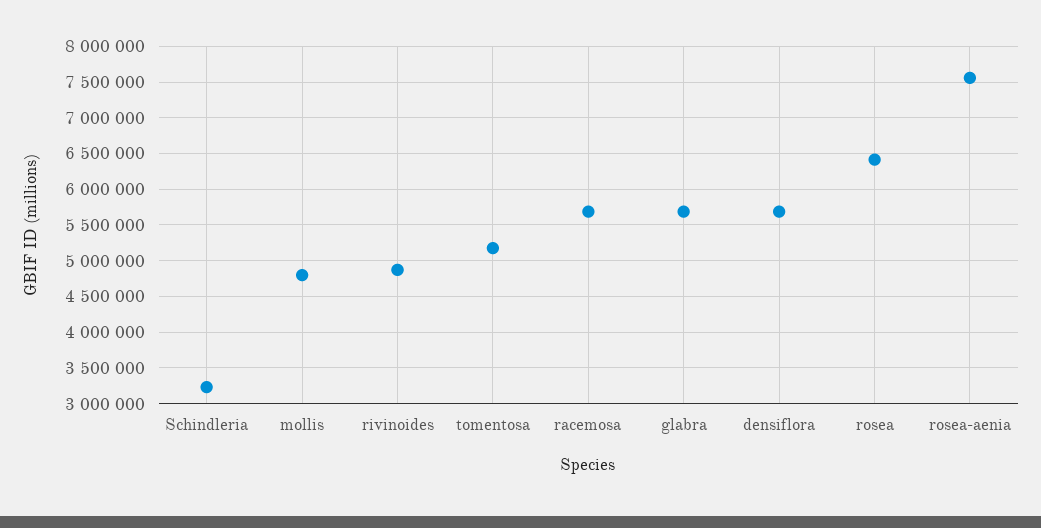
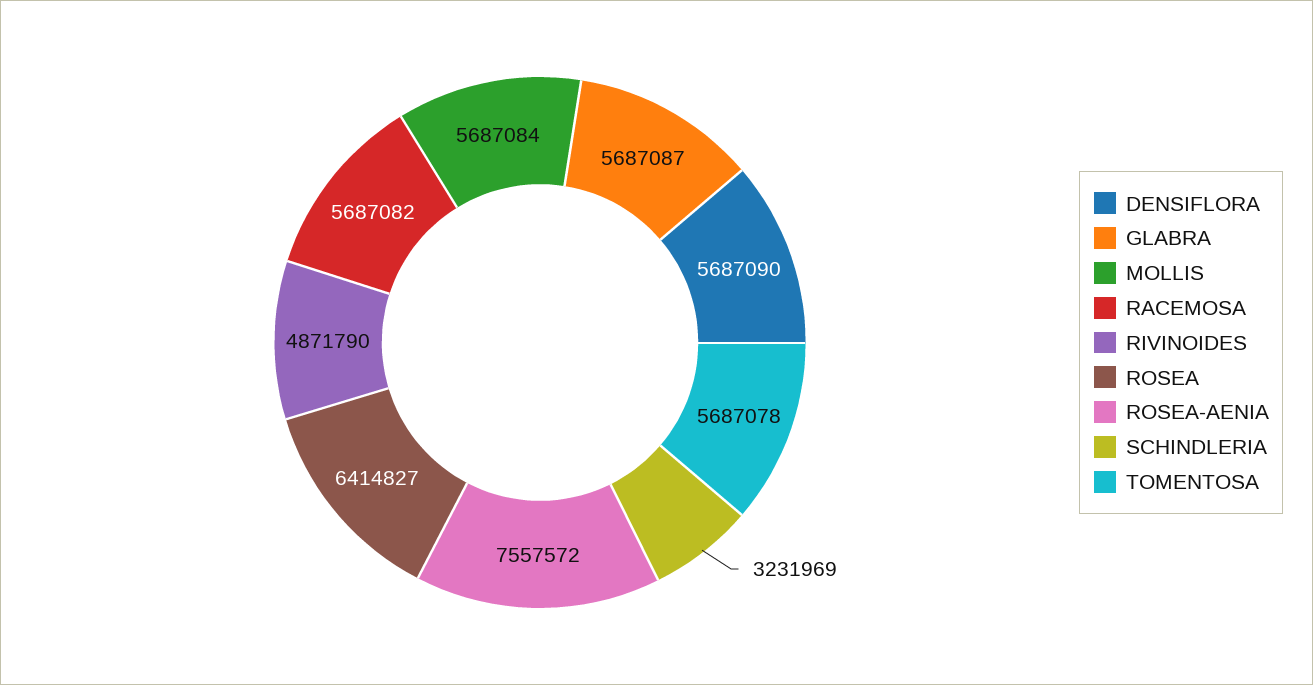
mollis: 4800000 -> 5687084
tomentosa: 5200000 -> 5687078

